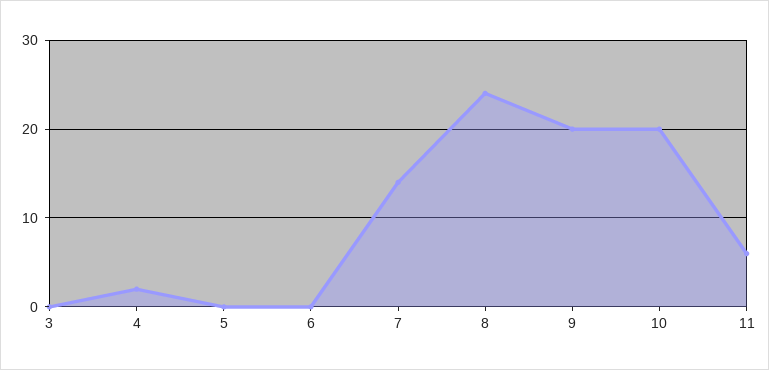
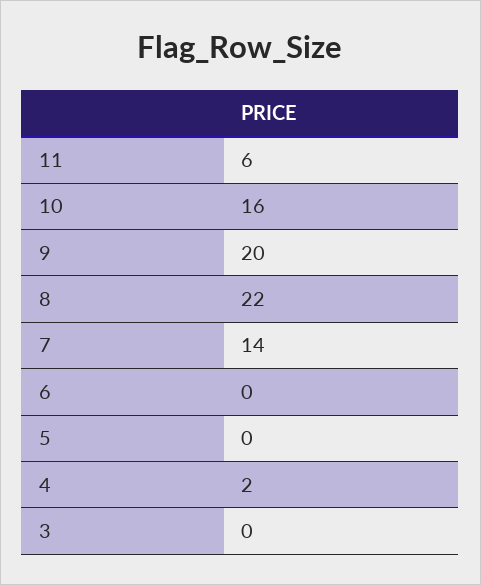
8: 24 -> 22
10: 20 -> 16

